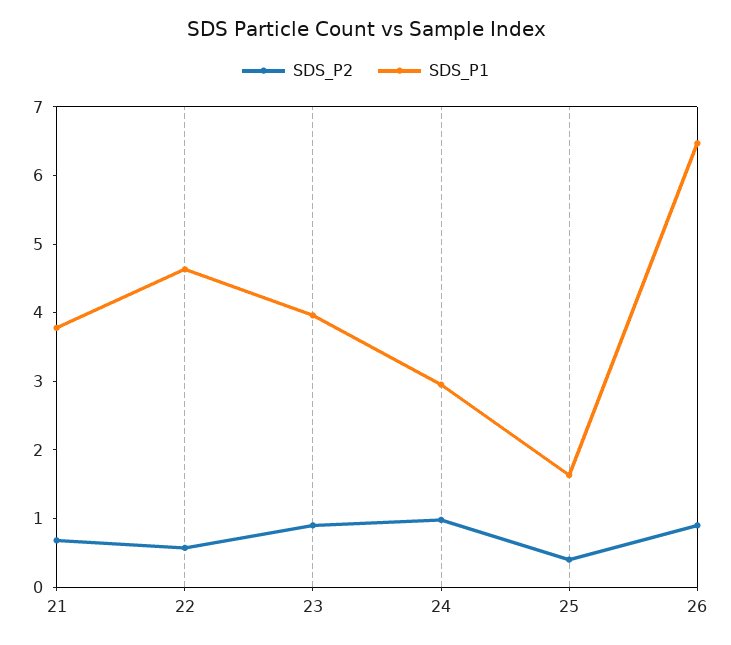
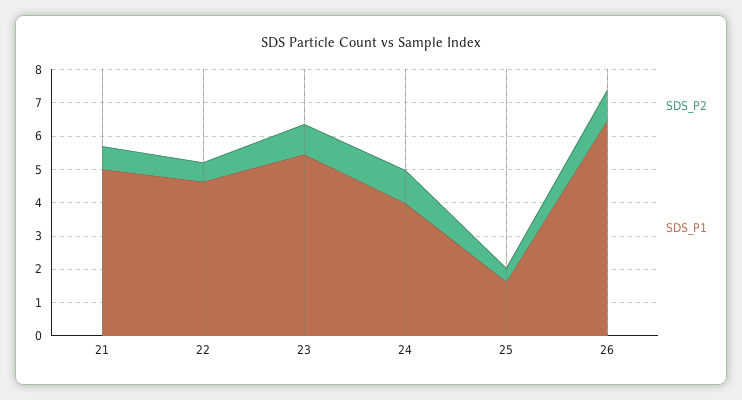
SDS_P1, 21: 3.8 -> 5
SDS_P1, 23: 4 -> 5.5
SDS_P1, 24: 3 -> 4

